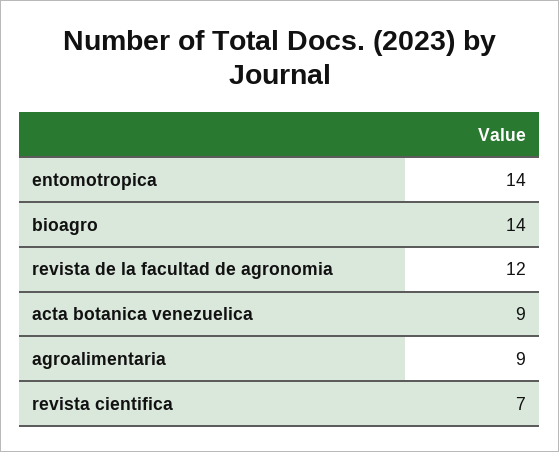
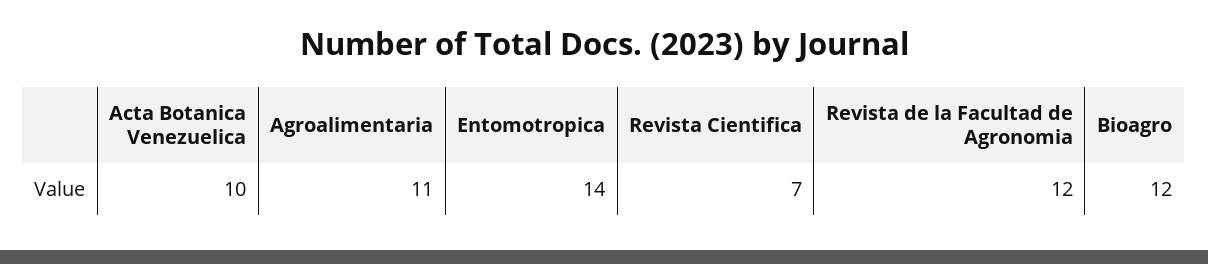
bioagro: 14 -> 12
acta botanica venezuelica: 9 -> 10
agroalimentaria: 9 -> 11

